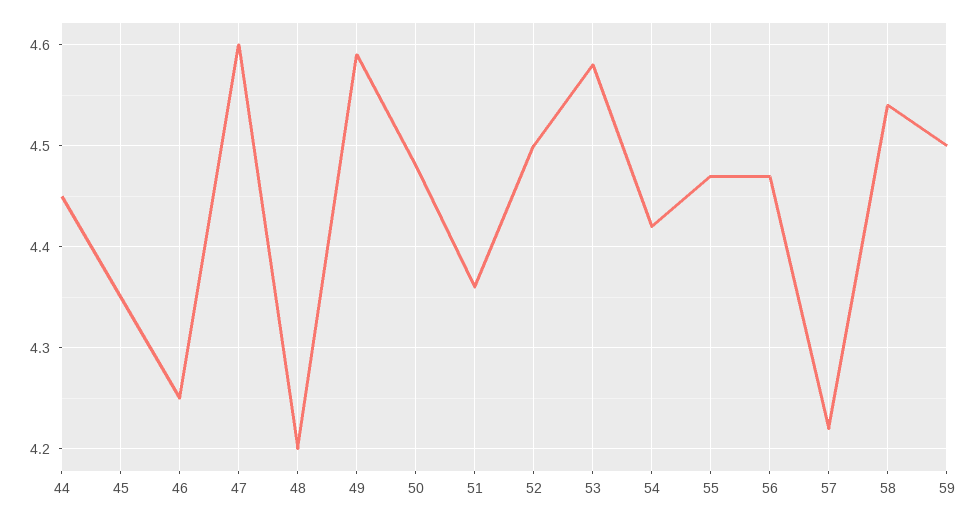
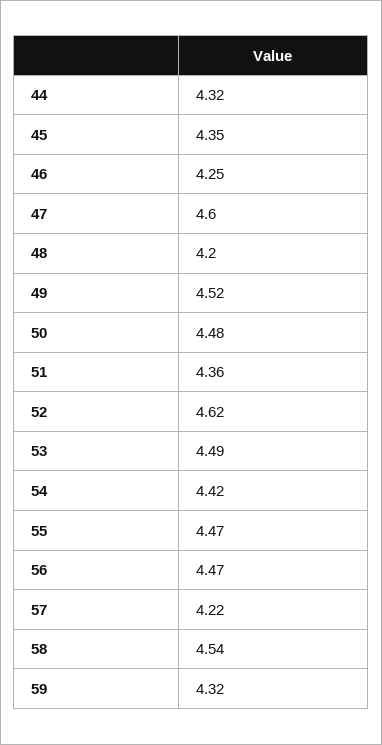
44: 4.45 -> 4.32
49: 4.59 -> 4.52
52: 4.5 -> 4.62
53: 4.58 -> 4.49
59: 4.5 -> 4.32

